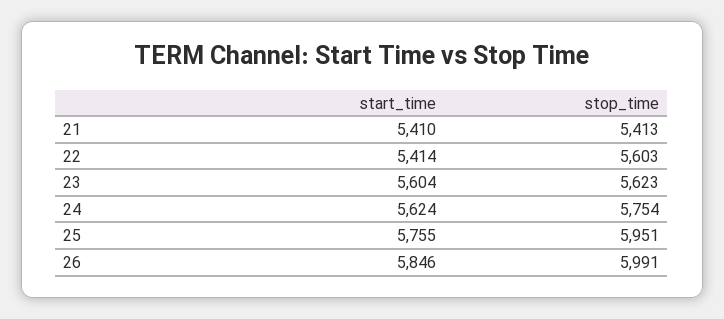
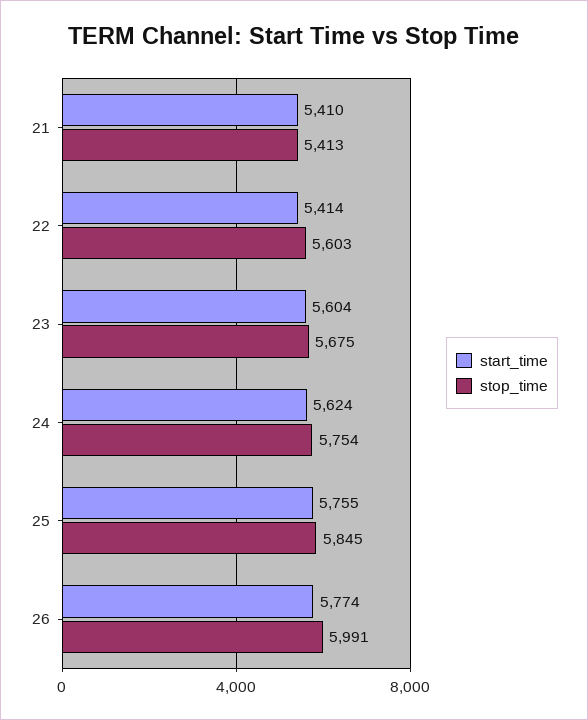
stop_time, 23: 5623 -> 5675
stop_time, 25: 5951 -> 5845
start_time, 26: 5846 -> 5774

